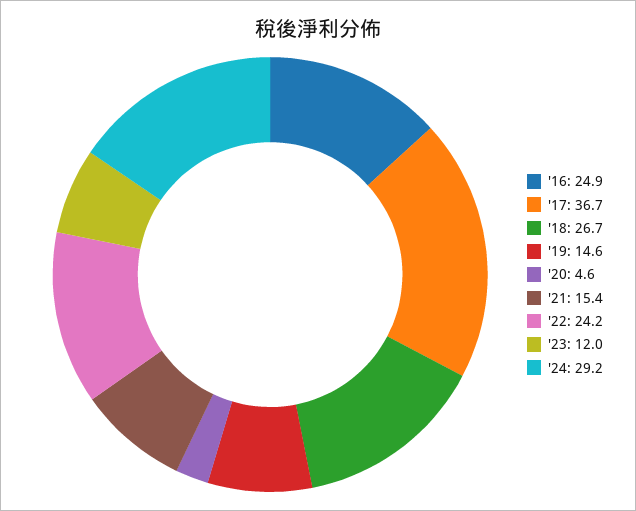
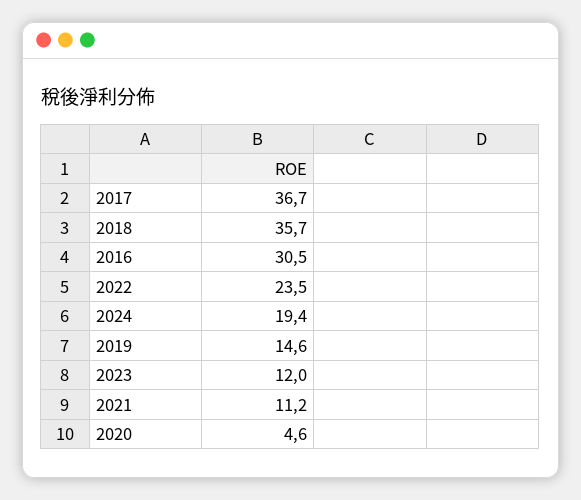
'16: 24.9 -> 30.5
'18: 26.7 -> 35.7
'21: 15.4 -> 11.2
'22: 24.2 -> 23.5
'24: 29.2 -> 19.4

